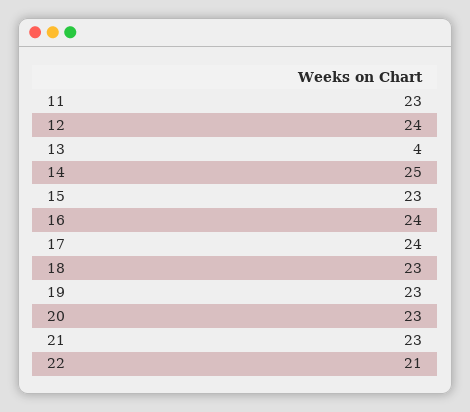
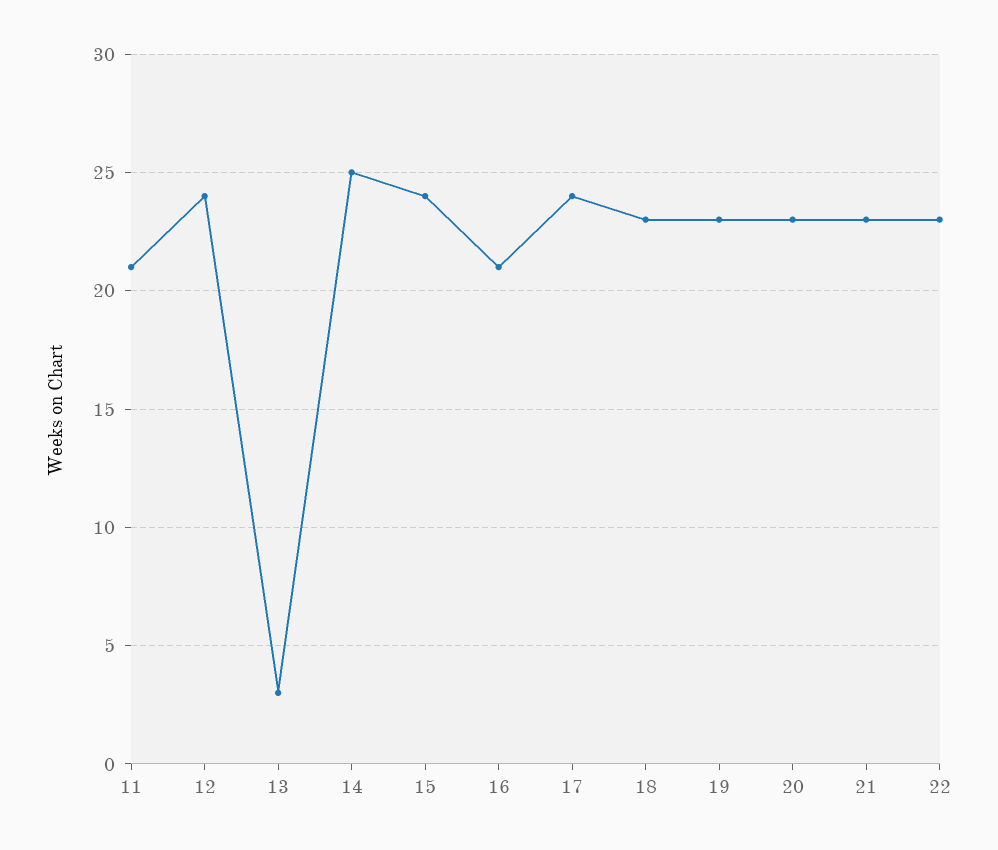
11: 23 -> 21
13: 4 -> 3
15: 23 -> 24
16: 24 -> 21
22: 21 -> 23

